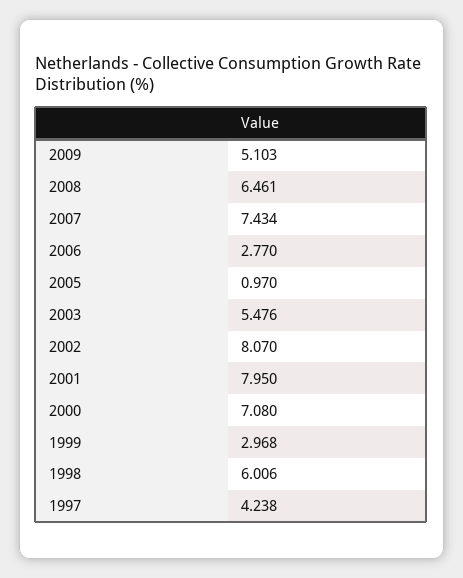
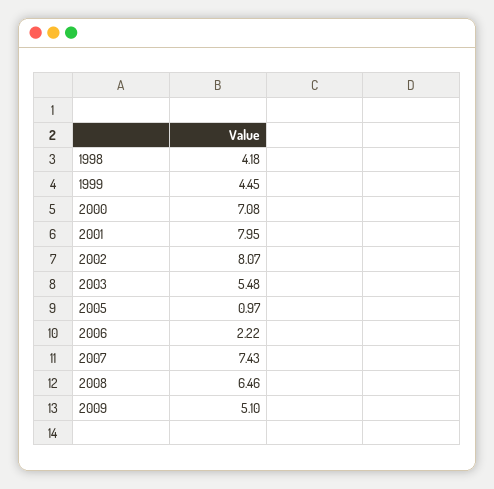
2006: 2.77 -> 2.22
1999: 2.968 -> 4.45
1998: 6.006 -> 4.18
1997: 4.238 -> none

